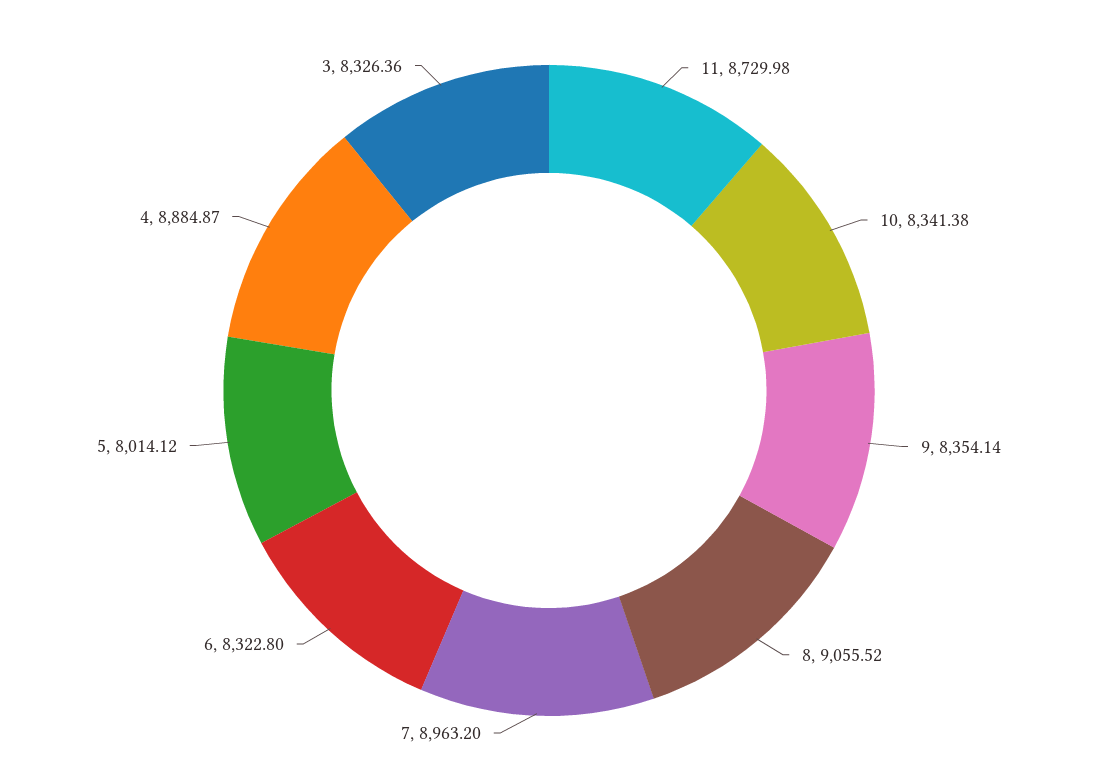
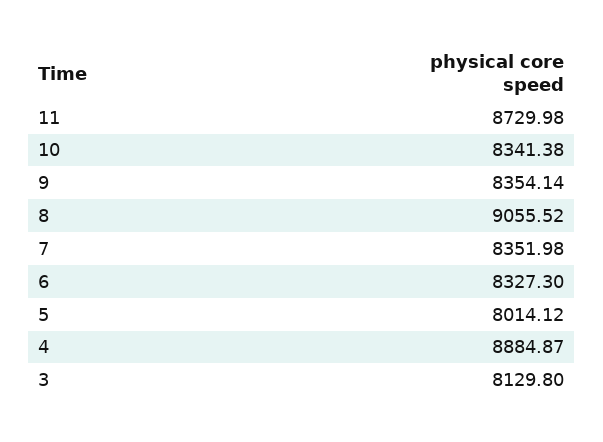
7: 8963.2 -> 8351.98
6: 8322.8 -> 8327.3
3: 8326.36 -> 8129.8

